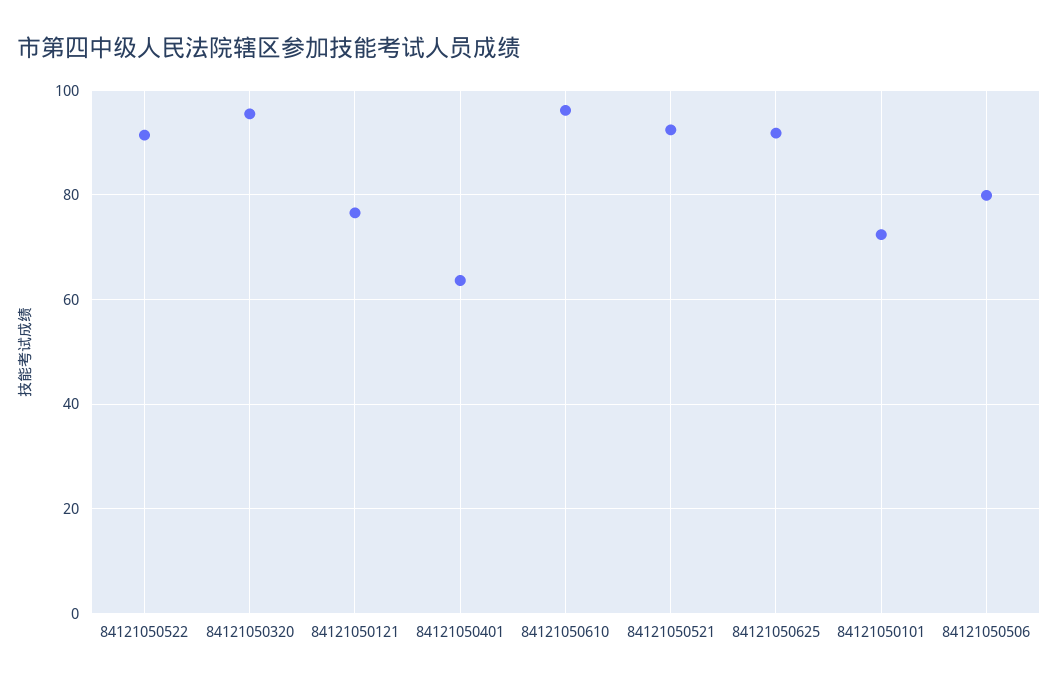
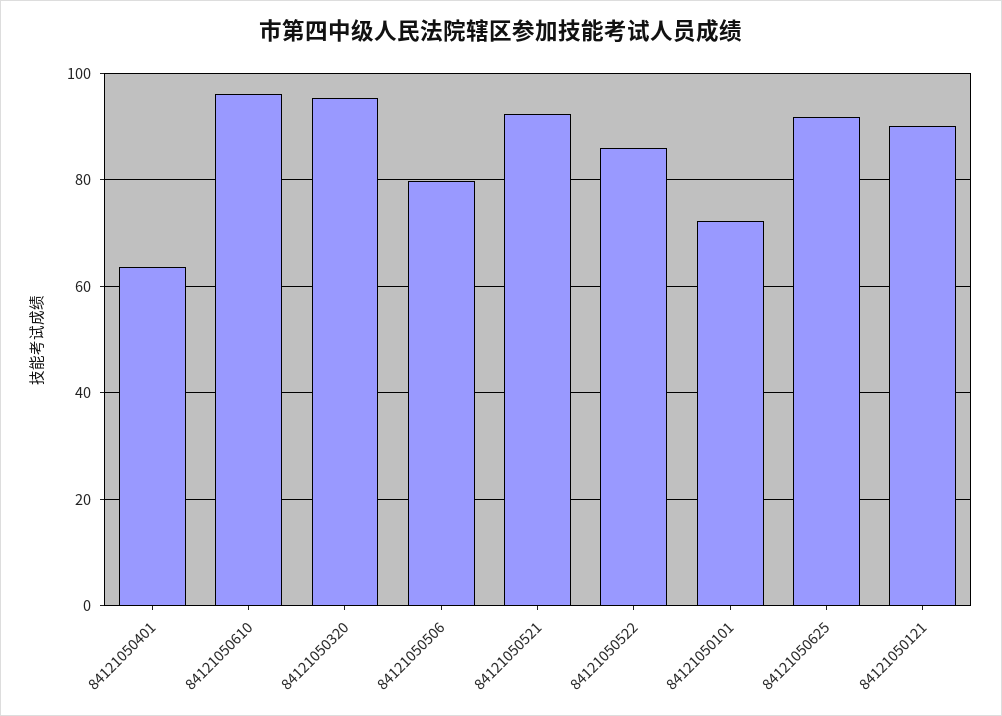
84121050522: 92 -> 86
84121050121: 76 -> 90

